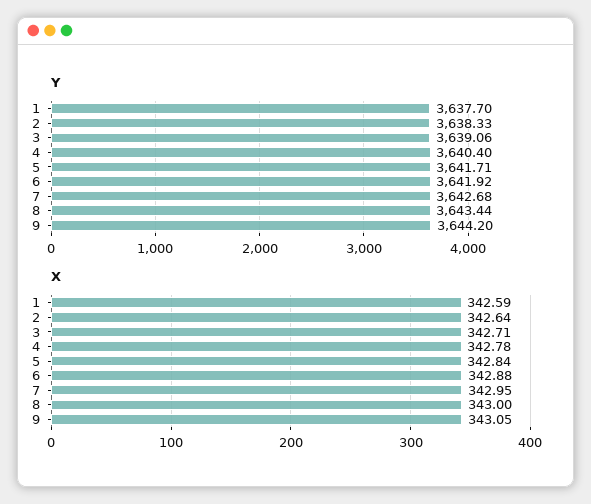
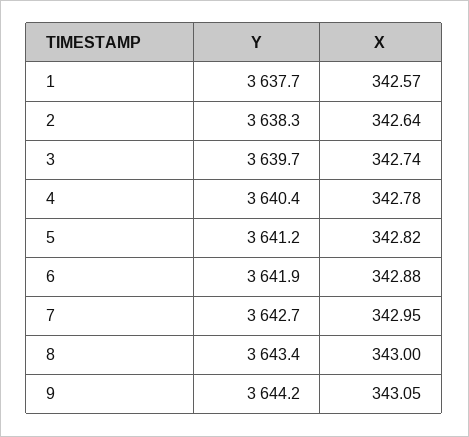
Y, 3: 3639.06 -> 3639.7
Y, 5: 3641.71 -> 3641.2
X, 1: 342.59 -> 342.57
X, 3: 342.71 -> 342.74
X, 5: 342.84 -> 342.82

